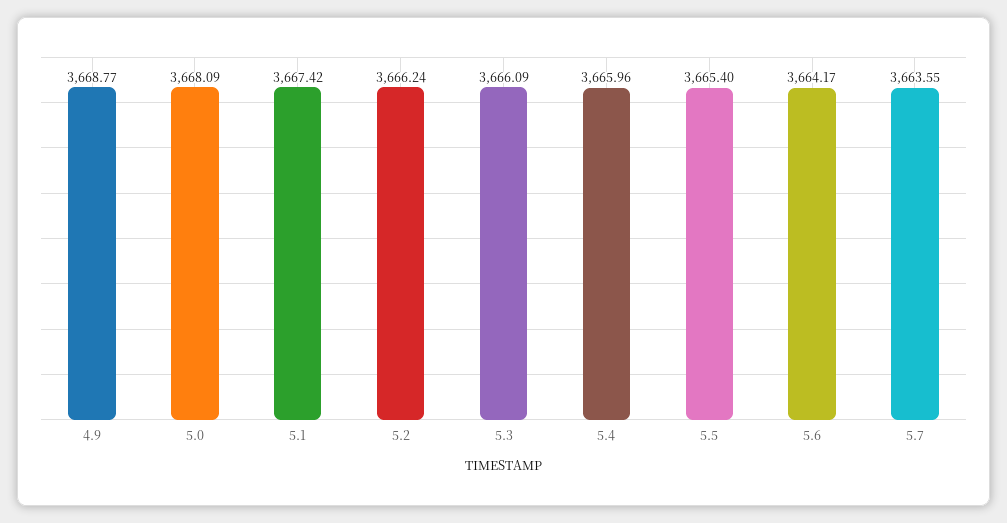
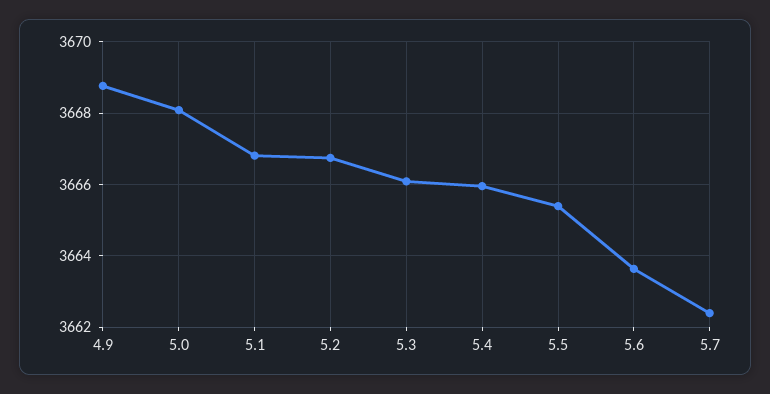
5.1: 3667.42 -> 3666.8
5.2: 3666.24 -> 3666.8
5.6: 3664.17 -> 3663.6
5.7: 3663.55 -> 3662.4

